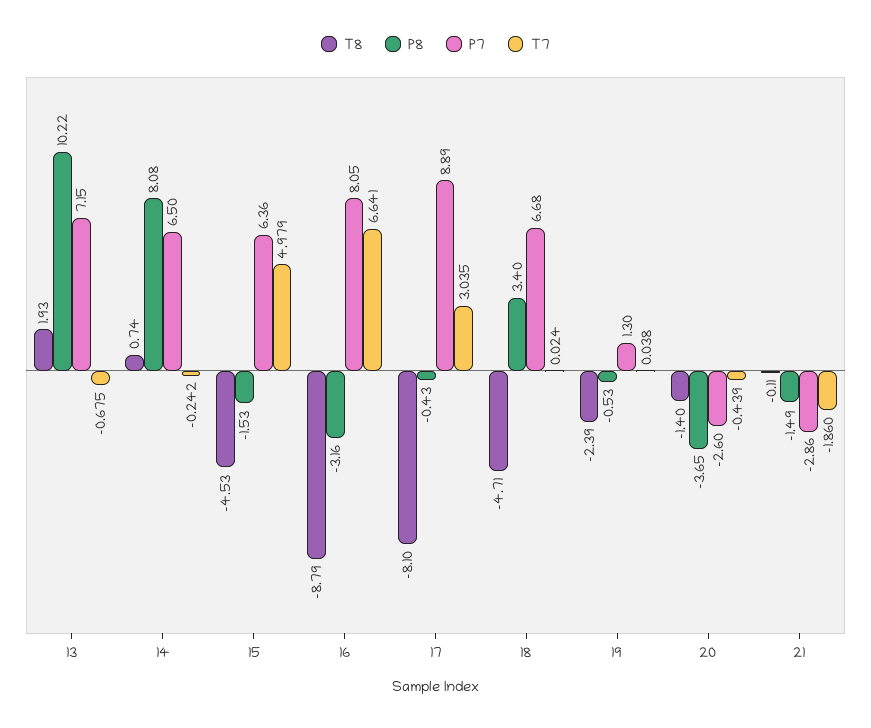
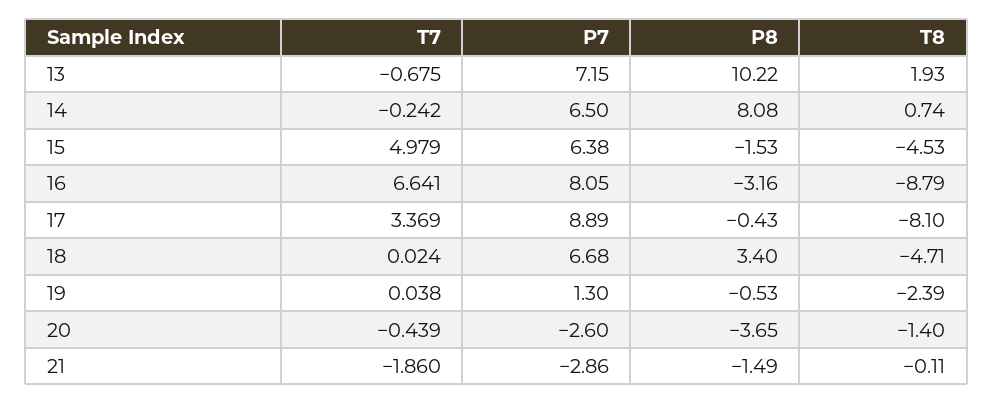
P7, 15: 6.36 -> 6.38
T7, 17: 3.035 -> 3.369

